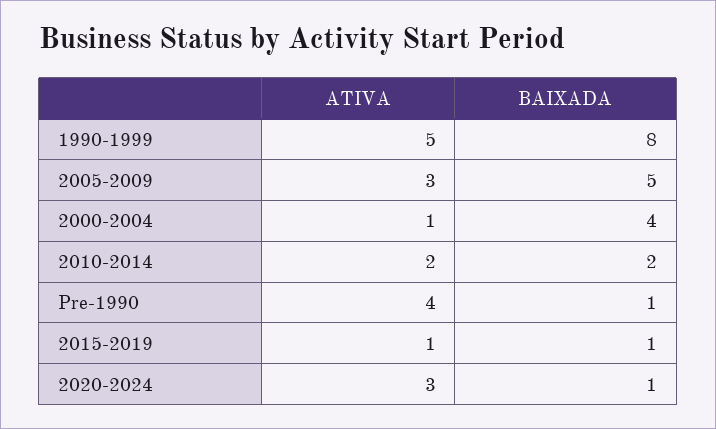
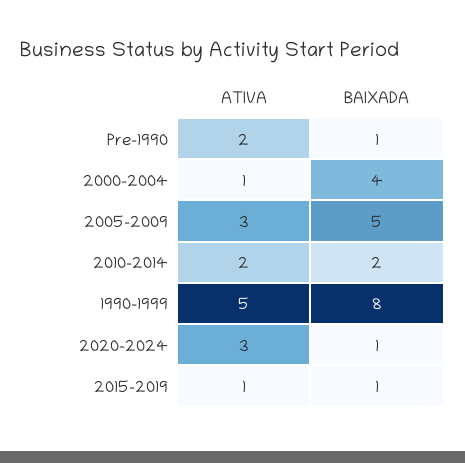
ATIVA, Pre-1990: 4 -> 2

